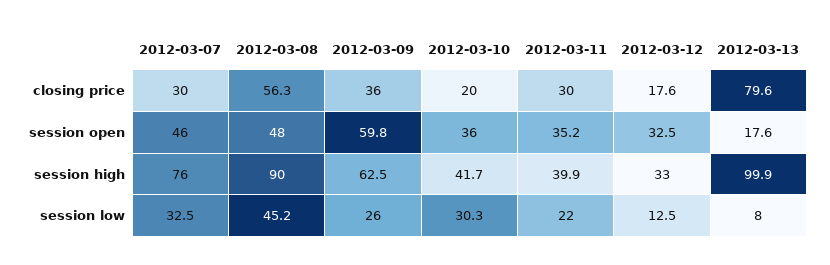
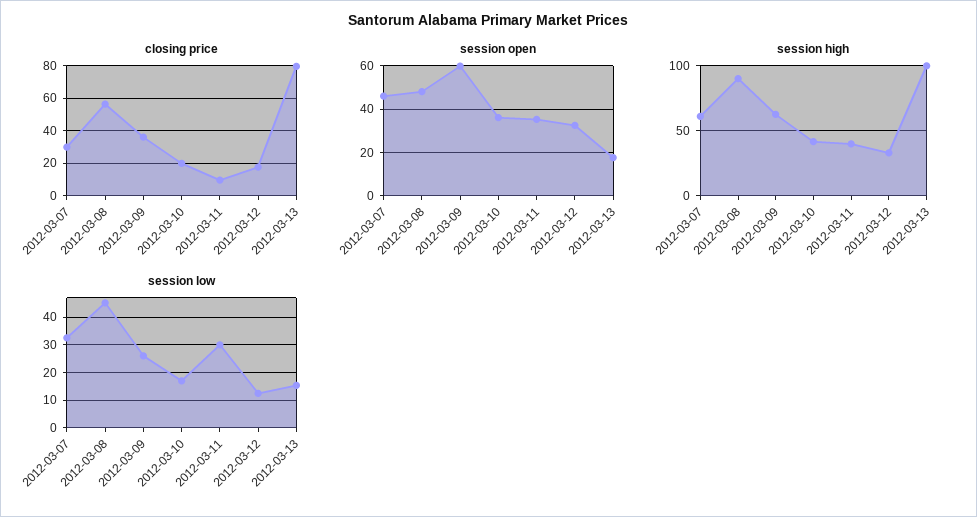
closing price, 2012-03-11: 30 -> 10
session high, 2012-03-07: 76 -> 60
session low, 2012-03-10: 30.3 -> 17.5
session low, 2012-03-11: 22 -> 30
session low, 2012-03-13: 8 -> 15

